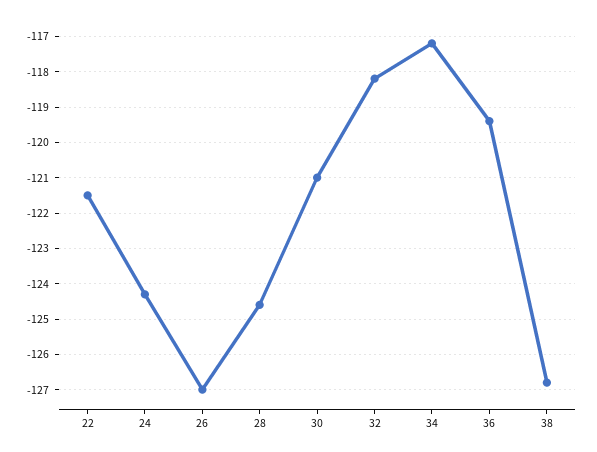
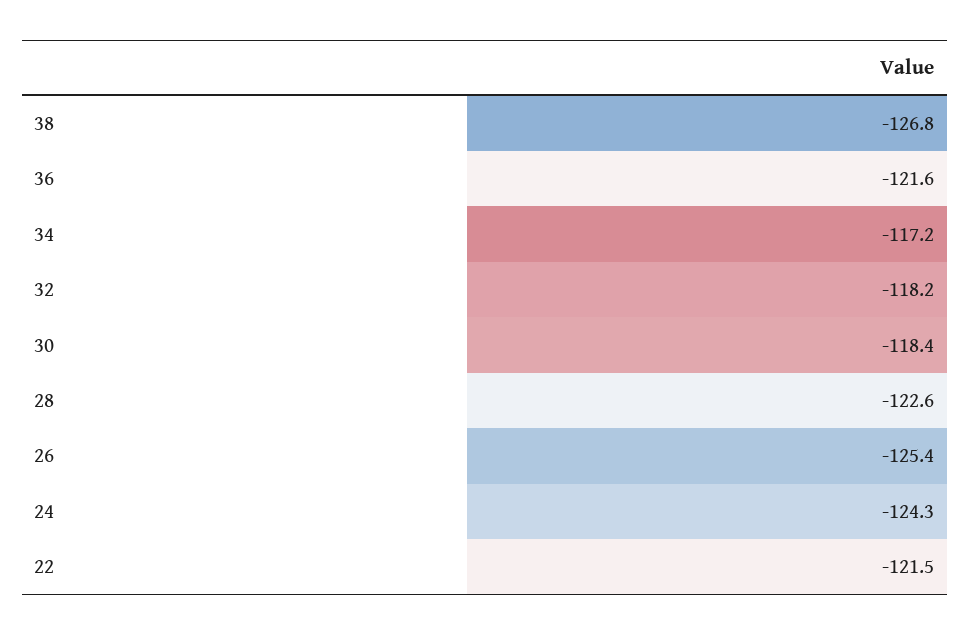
26: -127 -> -125.4
28: -124.5 -> -122.6
30: -121 -> -118.4
36: -119.5 -> -121.6

